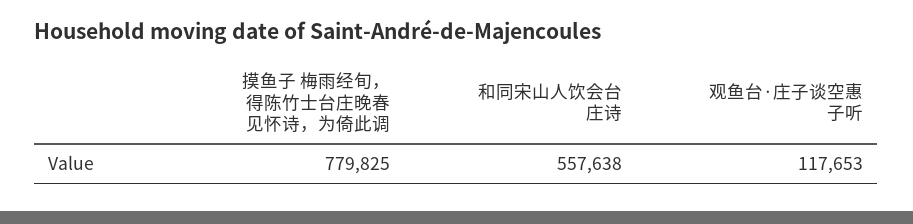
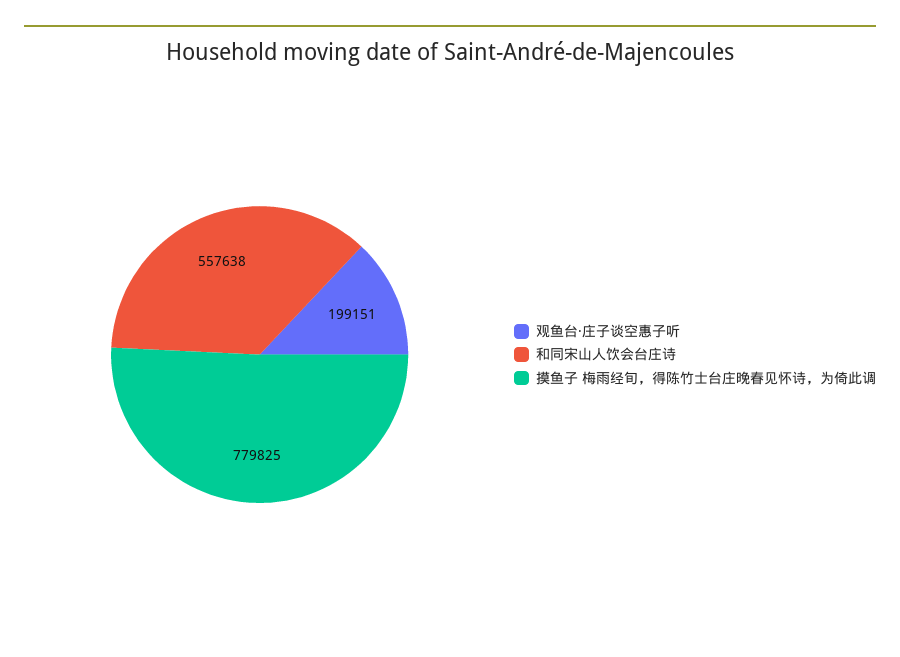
观鱼台·庄子谈空惠子听: 117653 -> 199151

